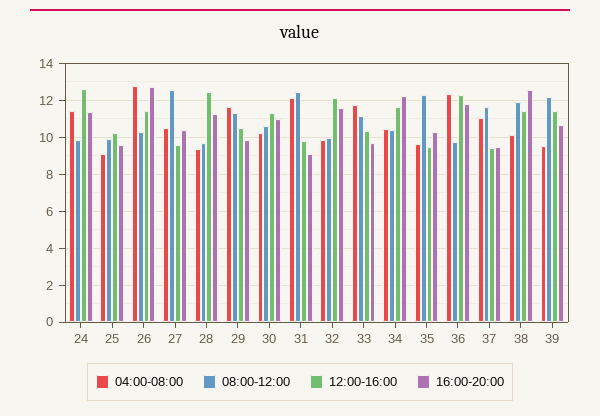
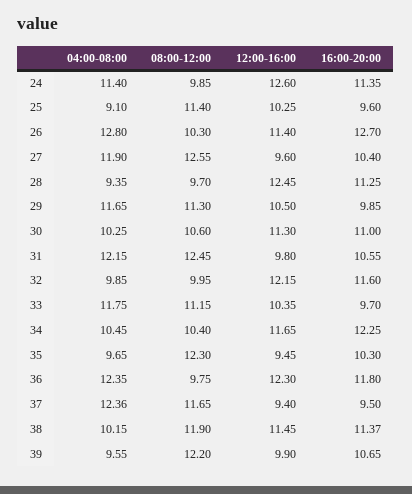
08:00-12:00, 25: 10 -> 11.4
04:00-08:00, 27: 10.5 -> 11.9
16:00-20:00, 31: 9 -> 10.55
04:00-08:00, 37: 11 -> 12.36
16:00-20:00, 38: 12.5 -> 11.37
12:00-16:00, 39: 11.5 -> 9.9

